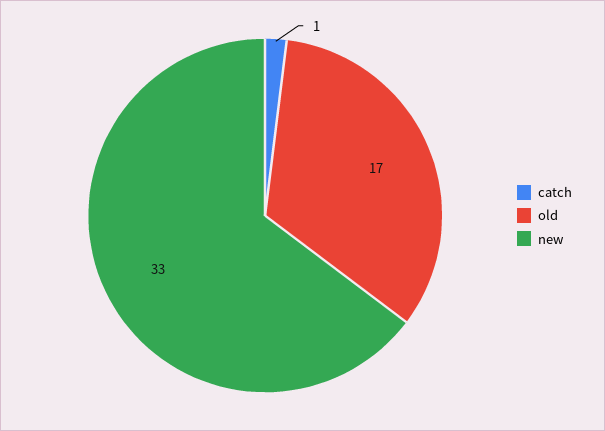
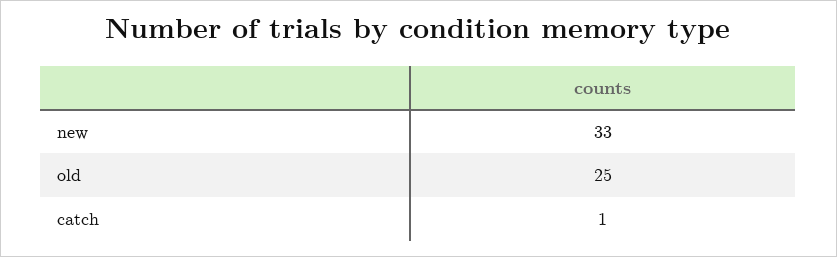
old: 17 -> 25

